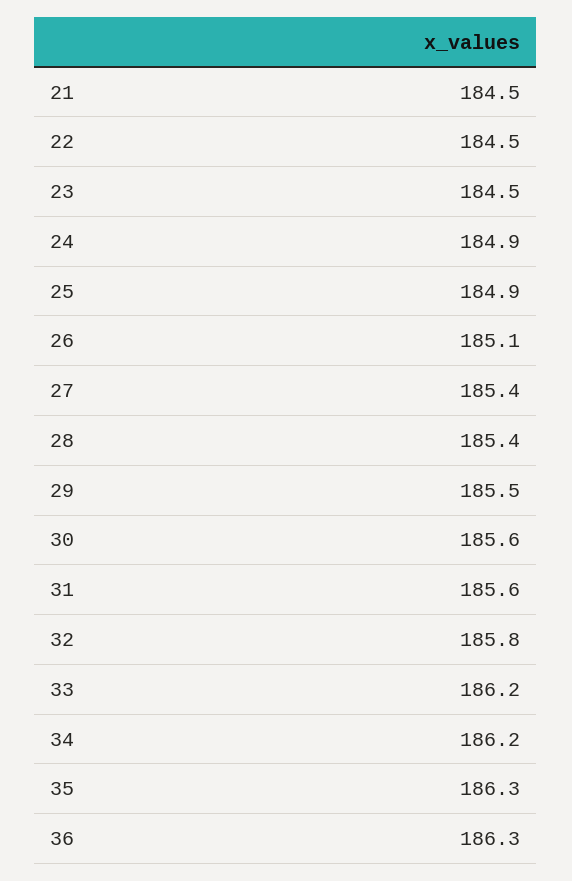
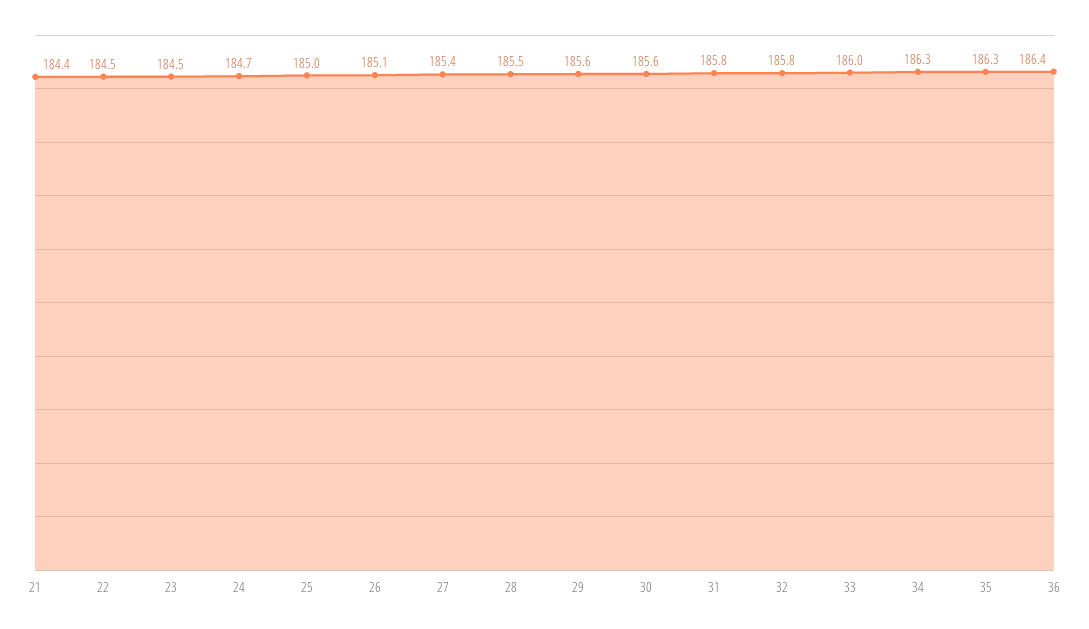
21: 184.5 -> 184.4
24: 184.9 -> 184.7
25: 184.9 -> 185
28: 185.4 -> 185.5
29: 185.5 -> 185.6
31: 185.6 -> 185.8
33: 186.2 -> 186
34: 186.2 -> 186.3
36: 186.3 -> 186.4

